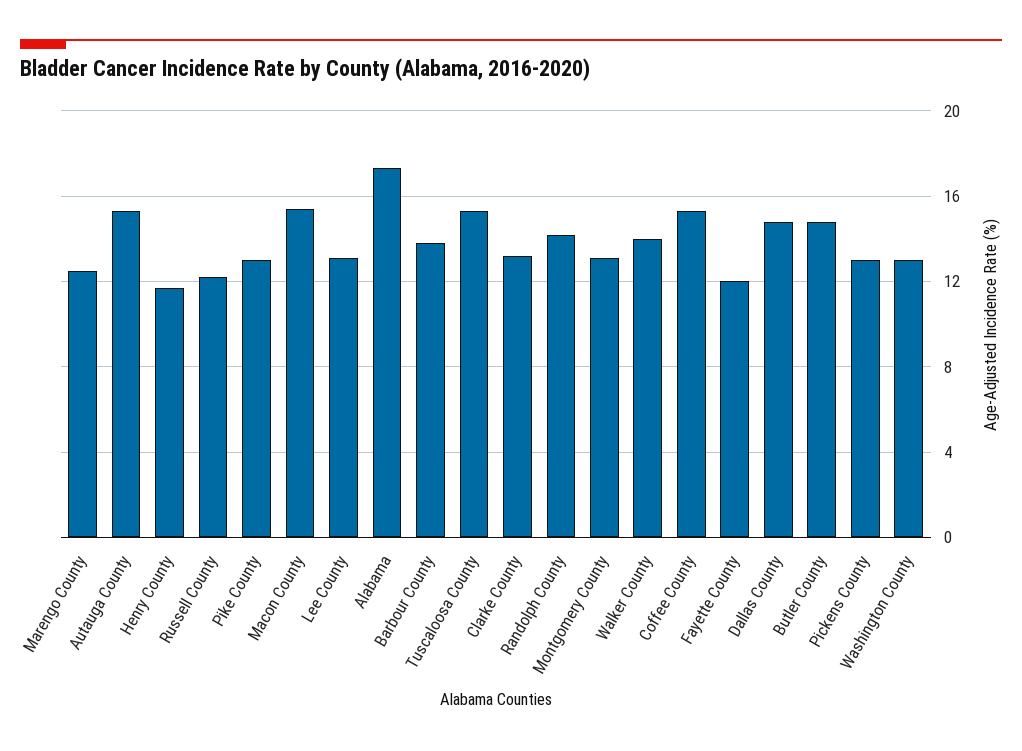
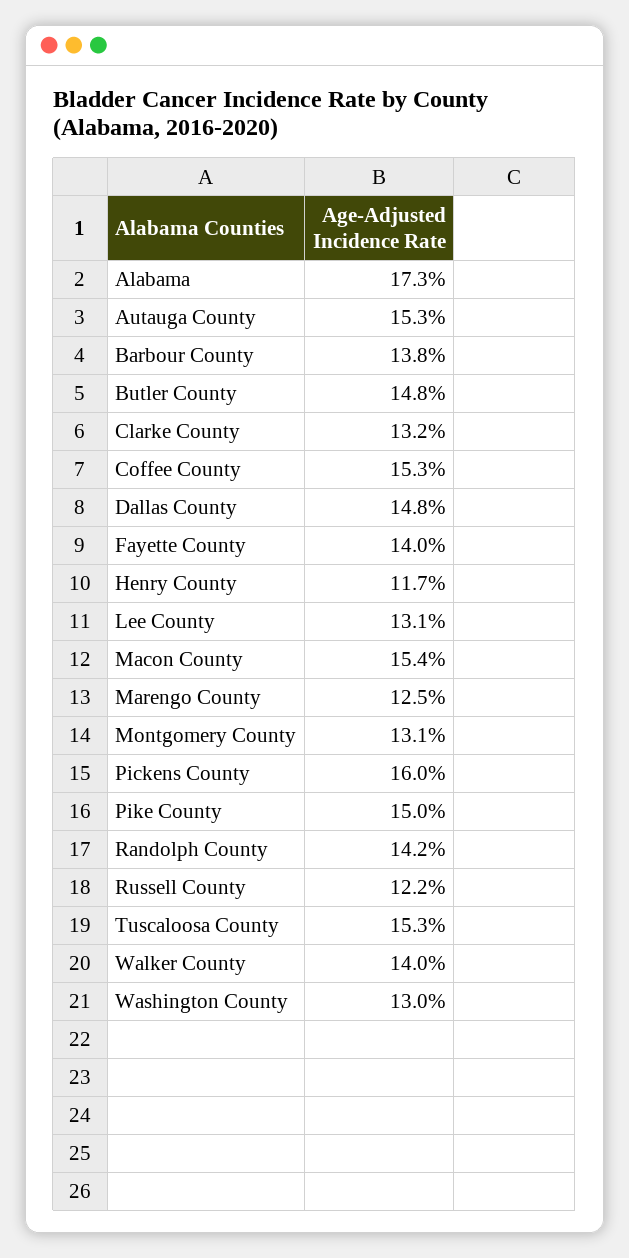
Pike County: 13 -> 15
Fayette County: 12 -> 14
Pickens County: 13 -> 16

